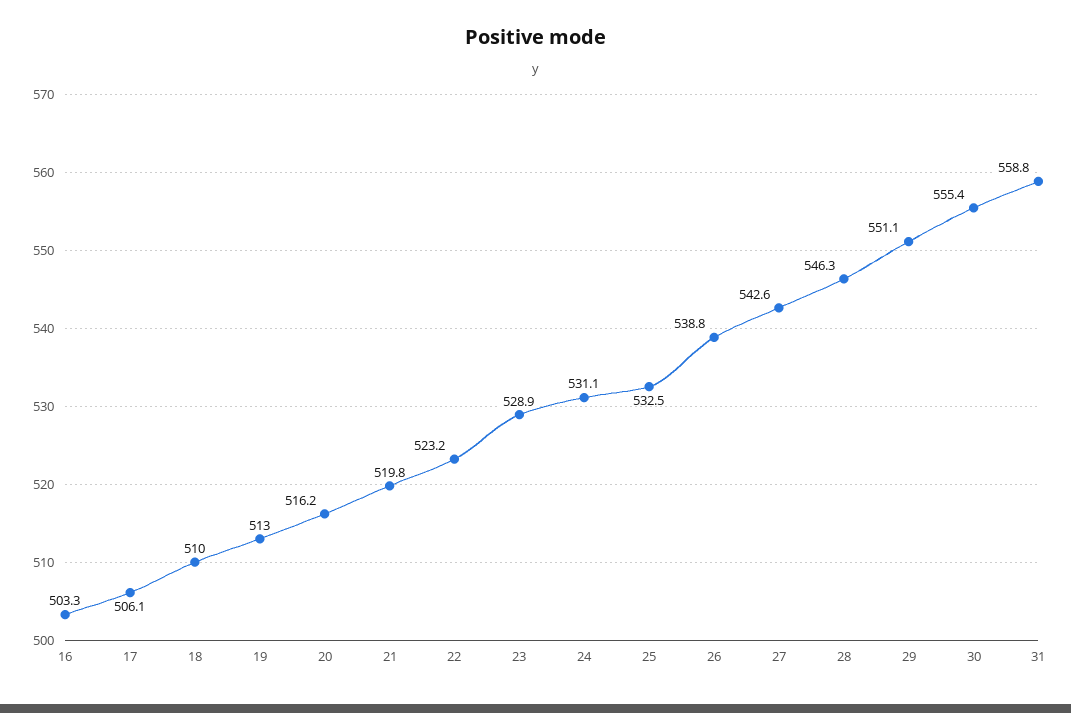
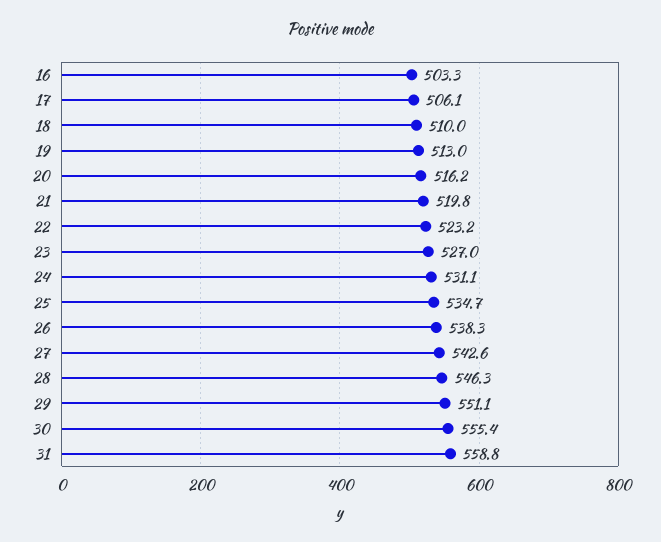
23: 528.9 -> 527
25: 532.5 -> 534.7
26: 538.8 -> 538.3

